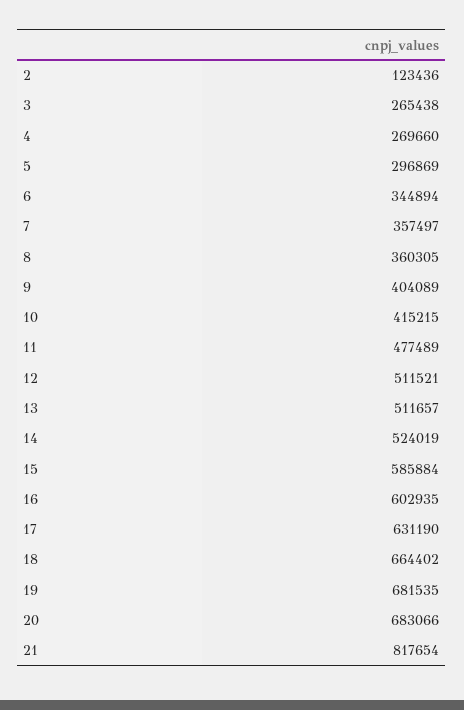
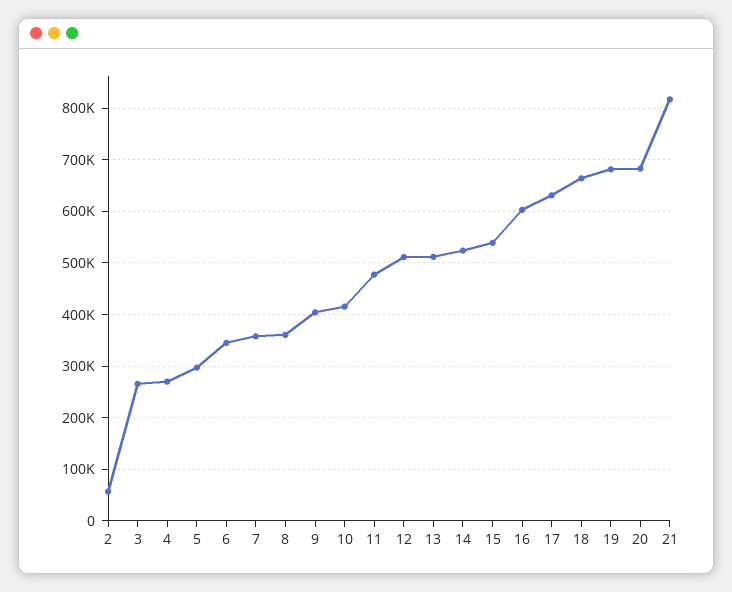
2: 123436 -> 60000
15: 585884 -> 540000

